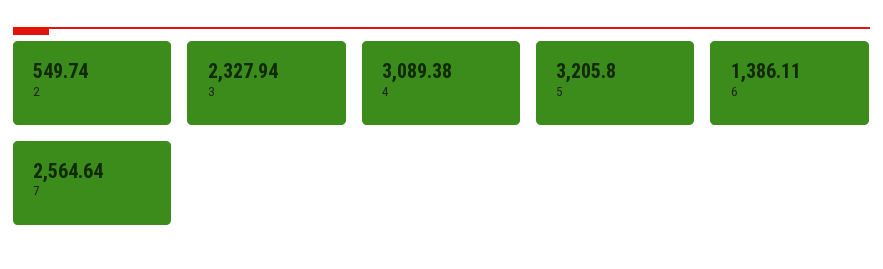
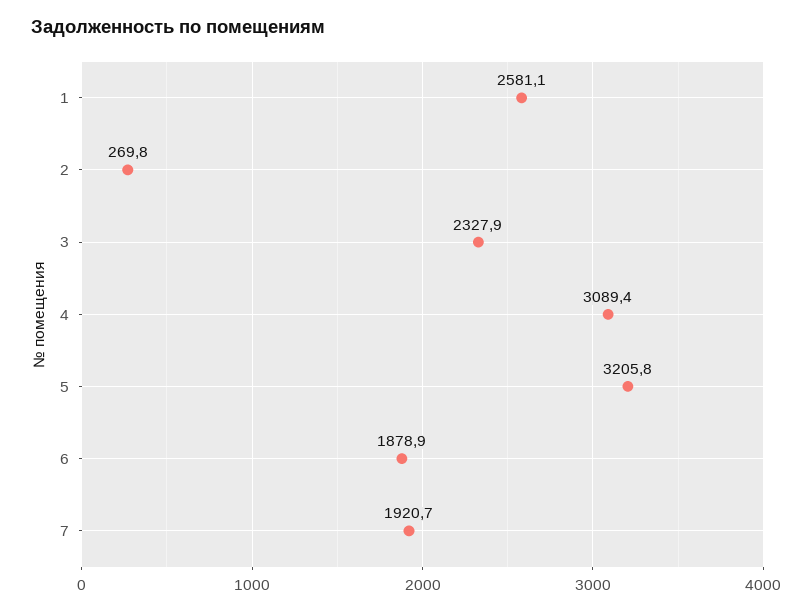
2: 549.74 -> 269.8
6: 1386.11 -> 1878.9
7: 2564.64 -> 1920.7
1: none -> 2581.1

